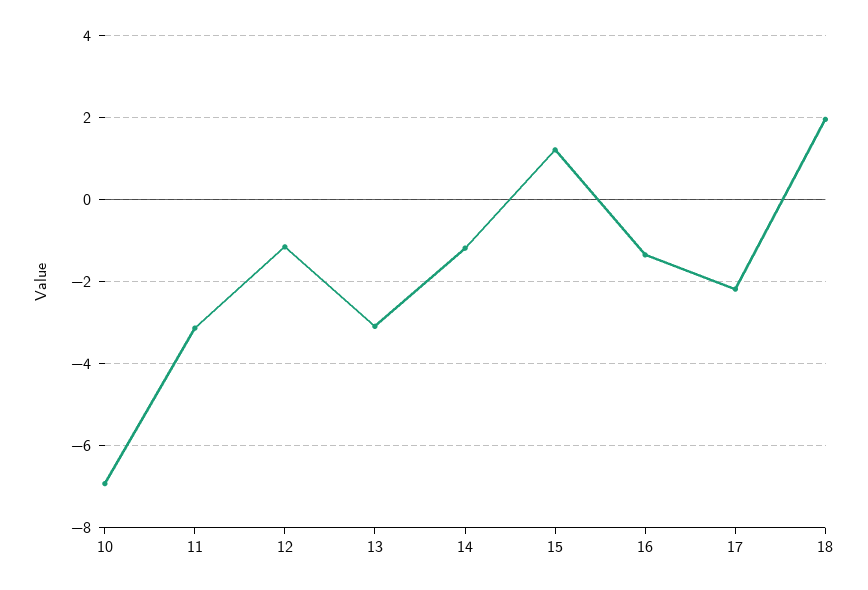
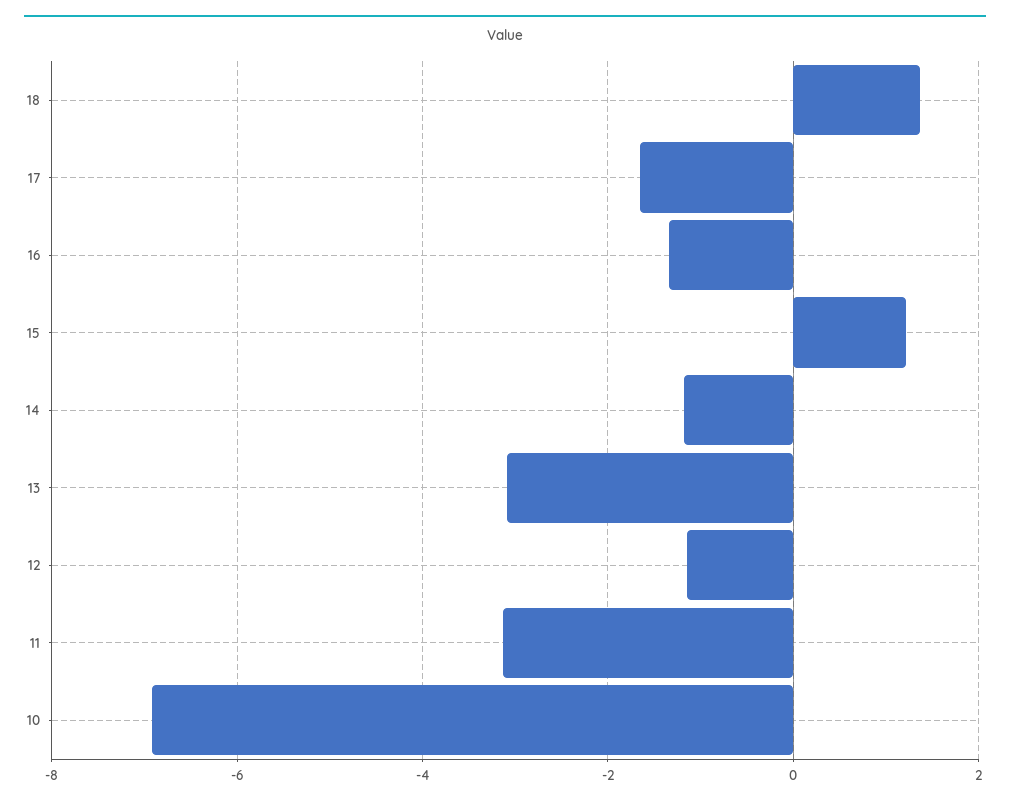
17: -2.2 -> -1.6
18: 2 -> 1.4

